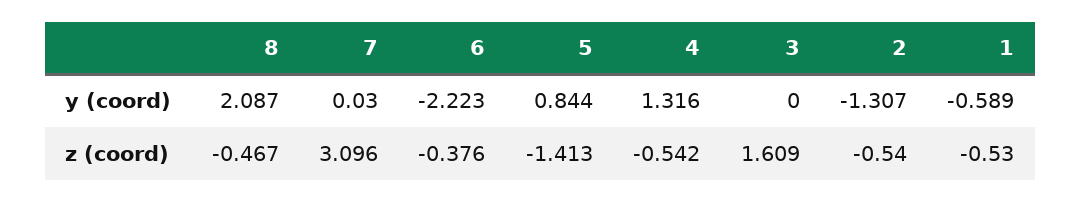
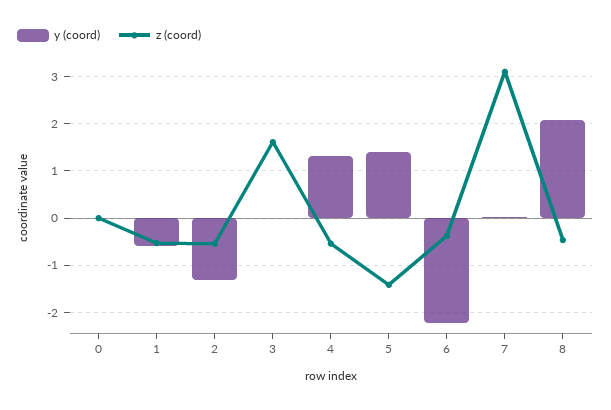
y (coord), 5: 0.844 -> 1.4
y (coord), 0: none -> 0
z (coord), 0: none -> 0

